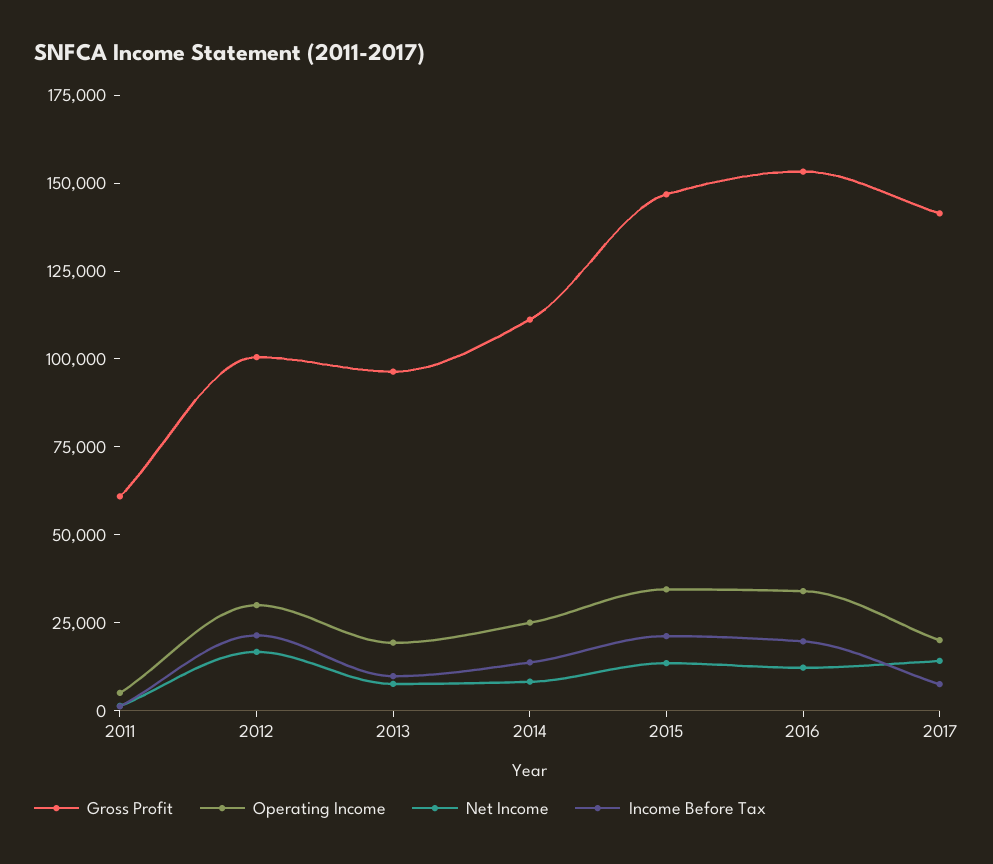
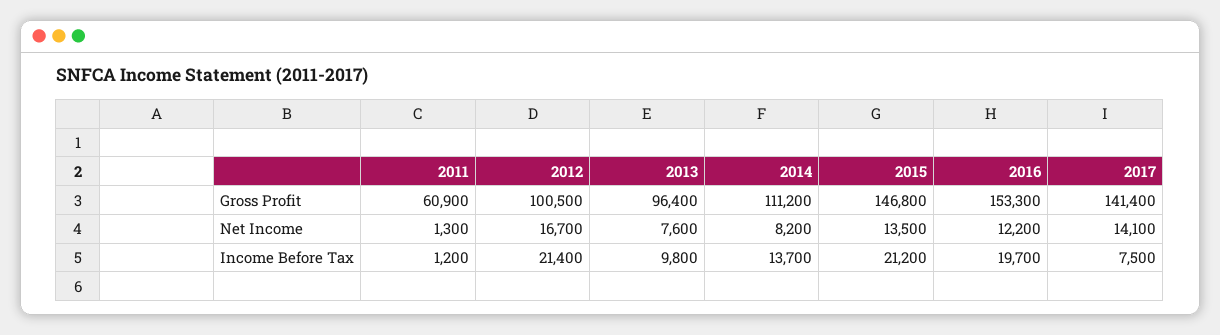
Operating Income, 2011: 5000 -> none
Operating Income, 2012: 30000 -> none
Operating Income, 2013: 20000 -> none
Operating Income, 2014: 25000 -> none
Operating Income, 2015: 35000 -> none
Operating Income, 2016: 35000 -> none
Operating Income, 2017: 20000 -> none

